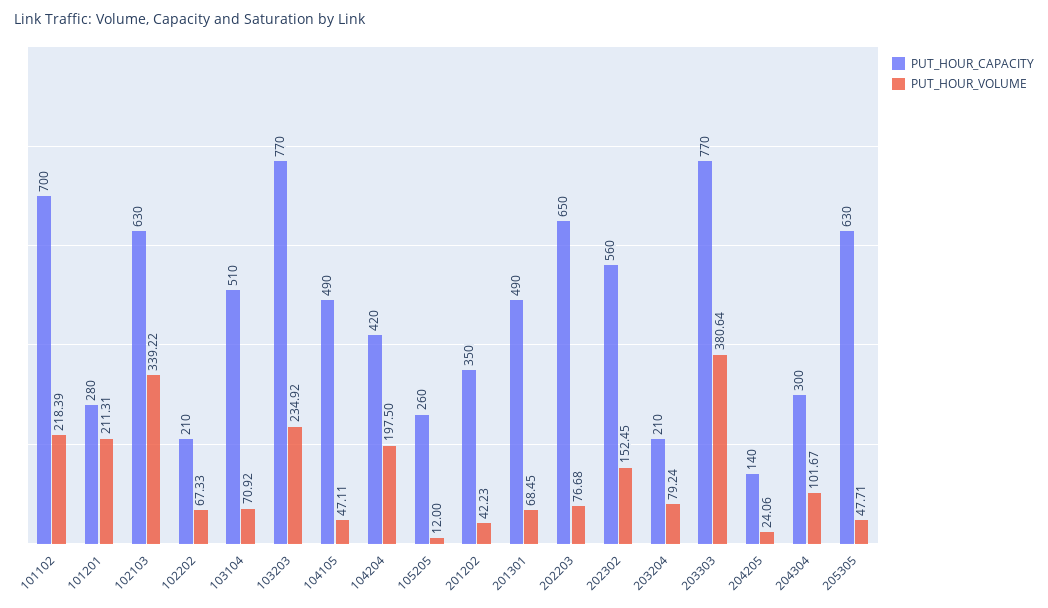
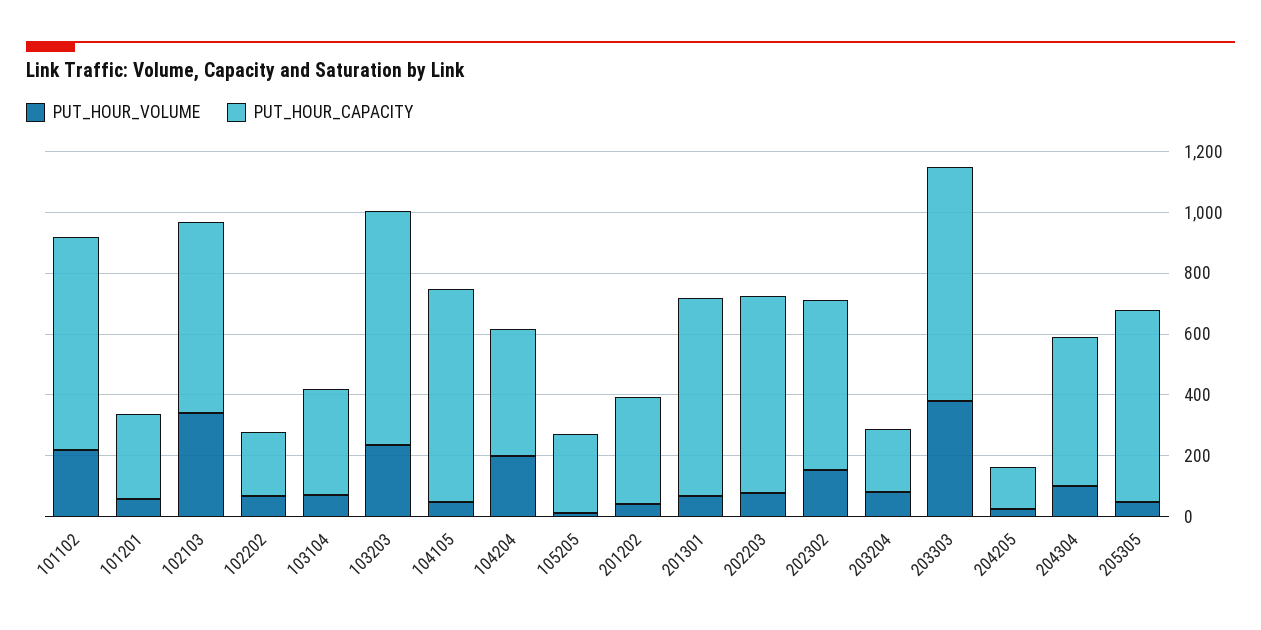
PUT_HOUR_VOLUME, 101201: 211.31 -> 50
PUT_HOUR_CAPACITY, 103104: 510 -> 350
PUT_HOUR_CAPACITY, 104105: 490 -> 700
PUT_HOUR_CAPACITY, 201301: 490 -> 650
PUT_HOUR_CAPACITY, 204304: 300 -> 500

